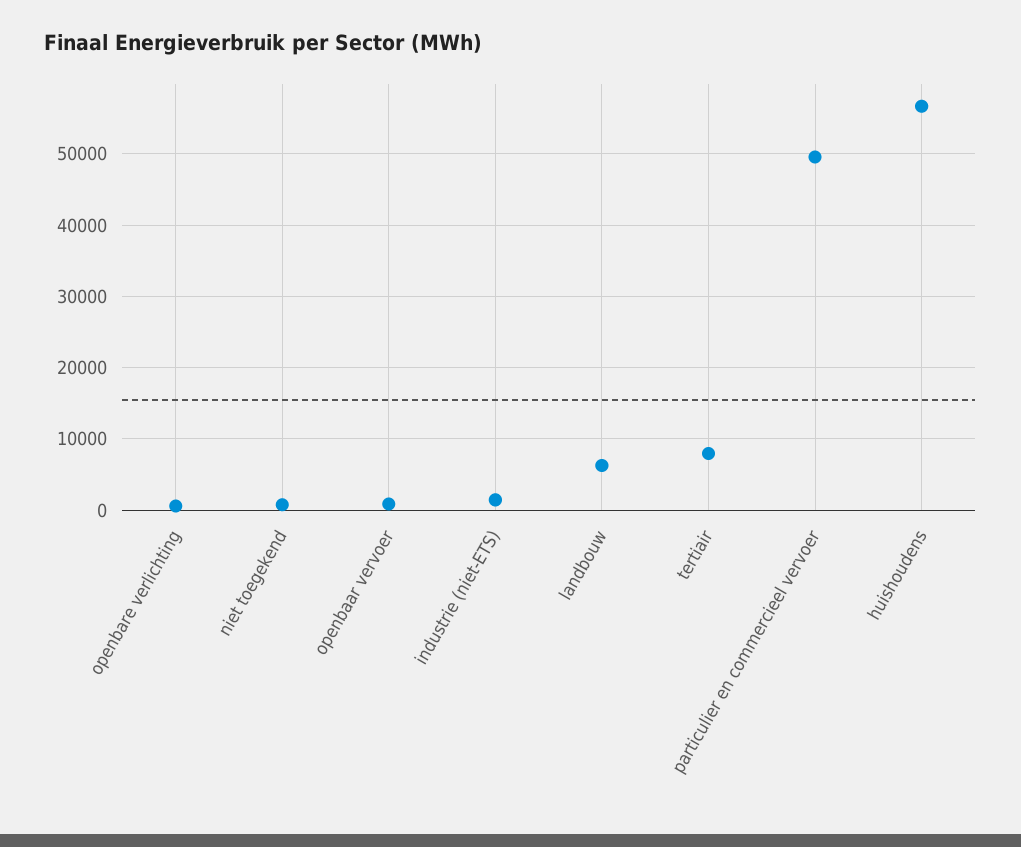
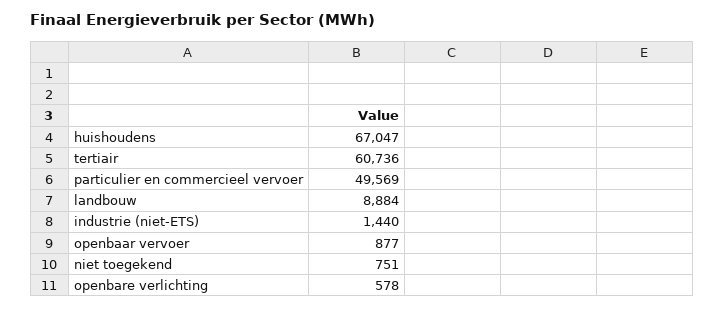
landbouw: 6000 -> 8884
tertiair: 8000 -> 60736
huishoudens: 57000 -> 67047

